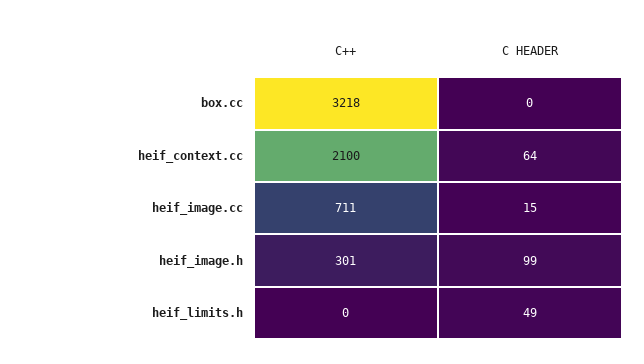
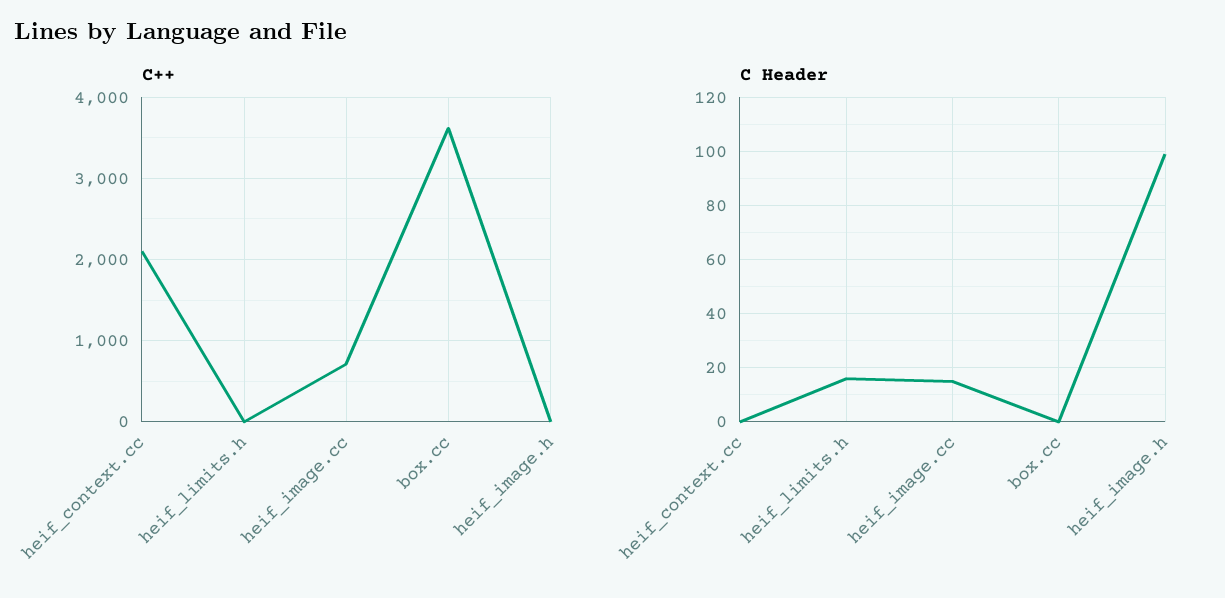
C++, box.cc: 3218 -> 3600
C HEADER, heif_context.cc: 64 -> 0
C++, heif_image.h: 301 -> 0
C HEADER, heif_limits.h: 49 -> 15

